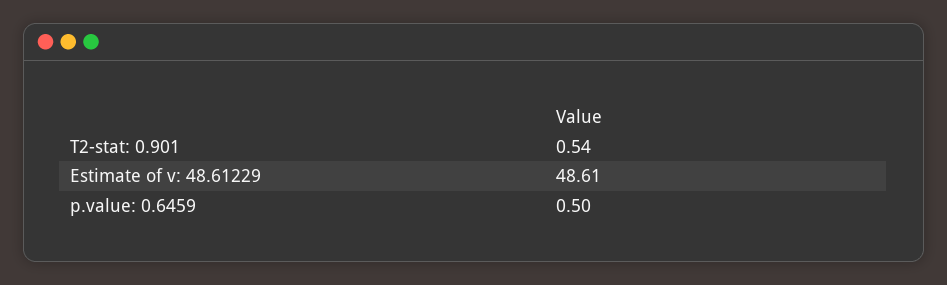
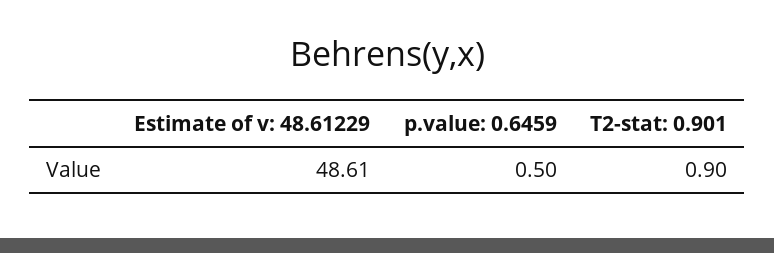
T2-stat: 0.901: 0.54 -> 0.9

